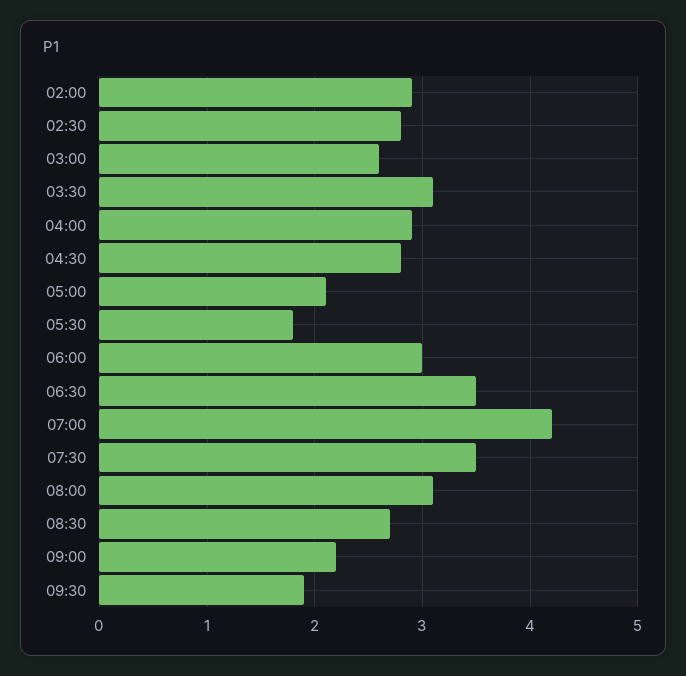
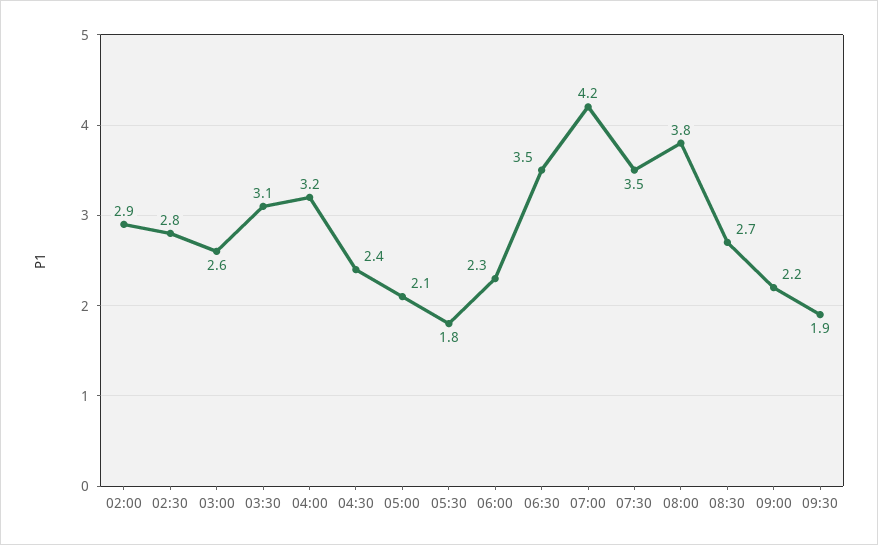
04:00: 2.9 -> 3.2
04:30: 2.8 -> 2.4
06:00: 3 -> 2.3
08:00: 3.1 -> 3.8

